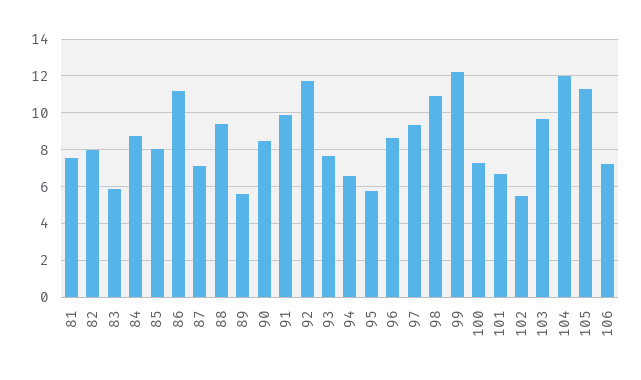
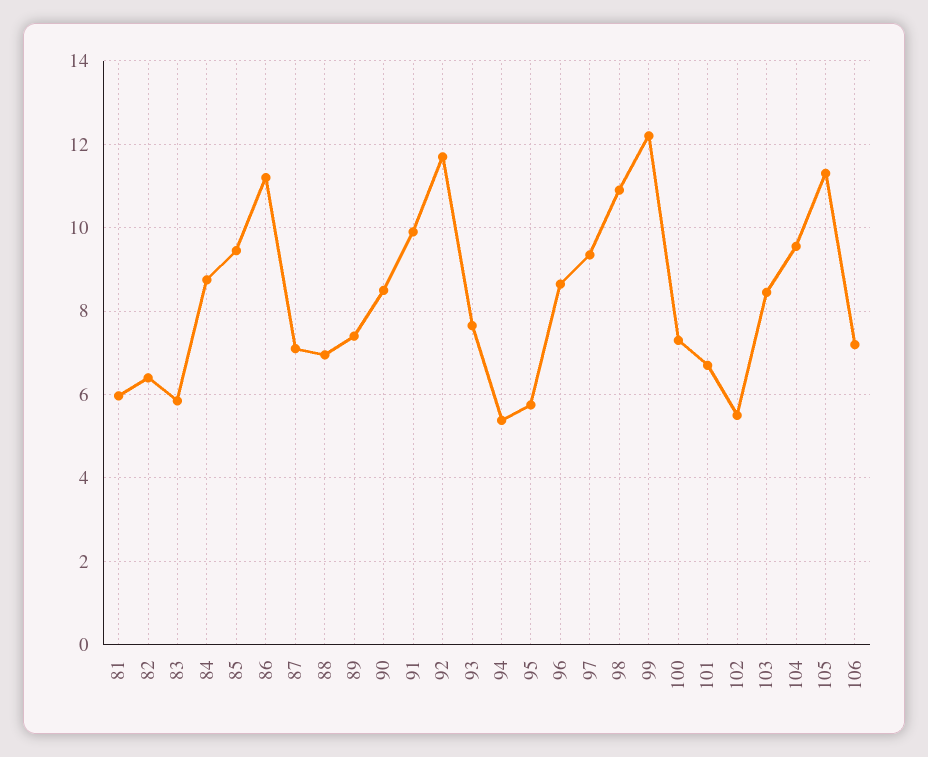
81: 7.5 -> 6
82: 8 -> 6.4
85: 8 -> 9.4
88: 9.5 -> 7
89: 5.5 -> 7.4
94: 6.5 -> 5.4
103: 9.5 -> 8.4
104: 12 -> 9.6

